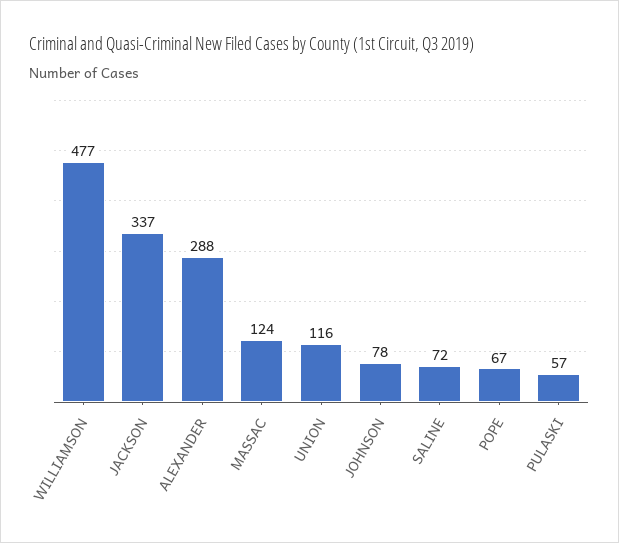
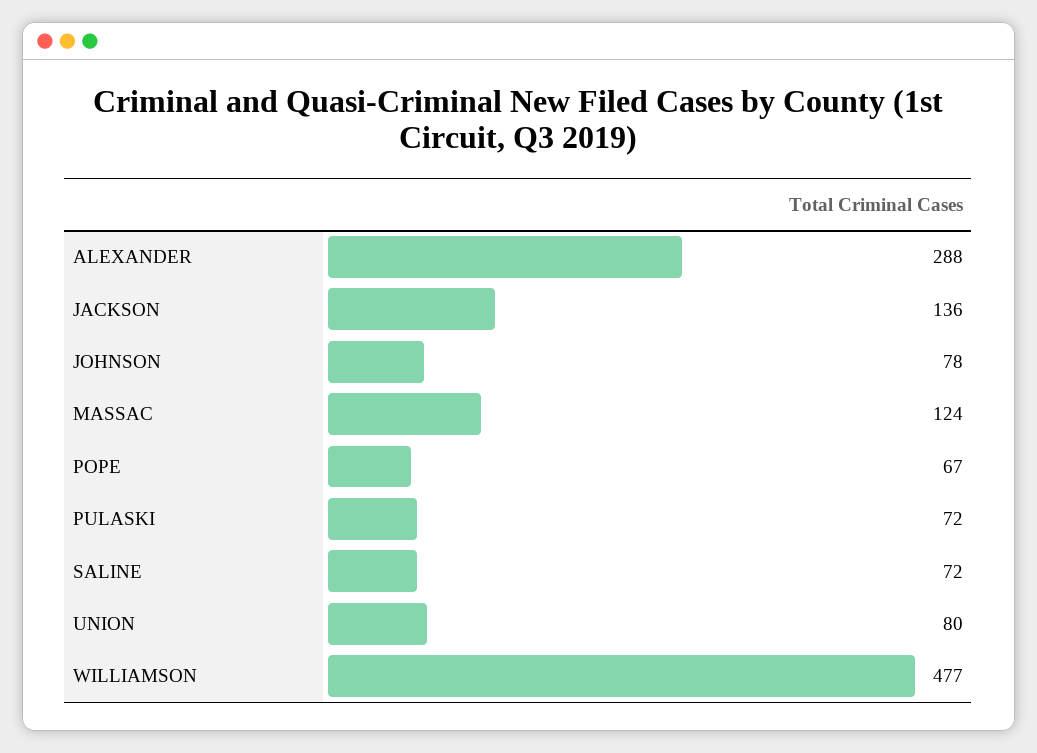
JACKSON: 337 -> 136
UNION: 116 -> 80
PULASKI: 57 -> 72

